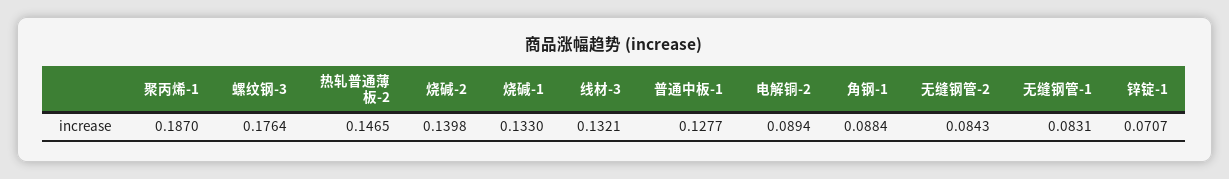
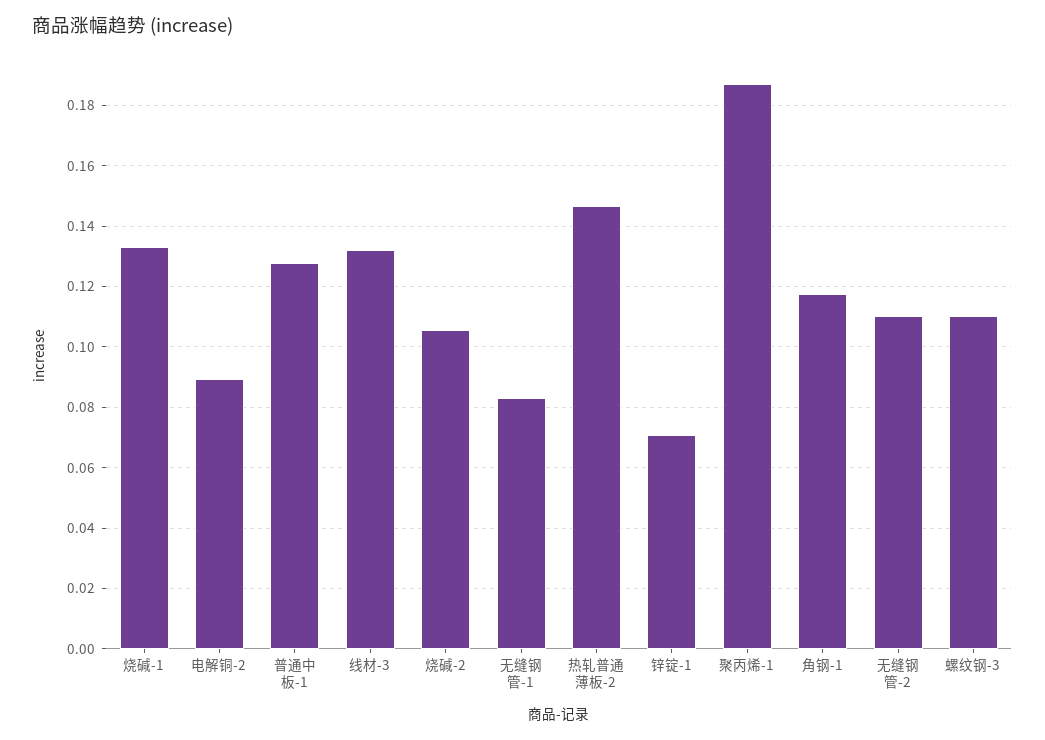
螺纹钢-3: 0.1764 -> 0.11
烧碱-2: 0.1398 -> 0.106
角钢-1: 0.0884 -> 0.118
无缝钢管-2: 0.0843 -> 0.11

